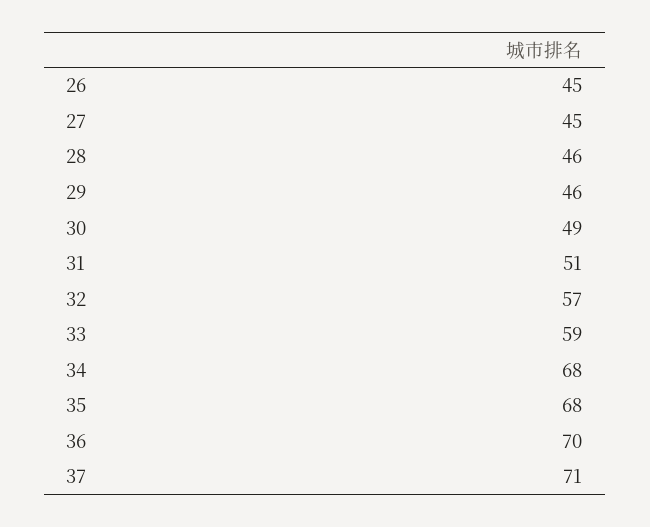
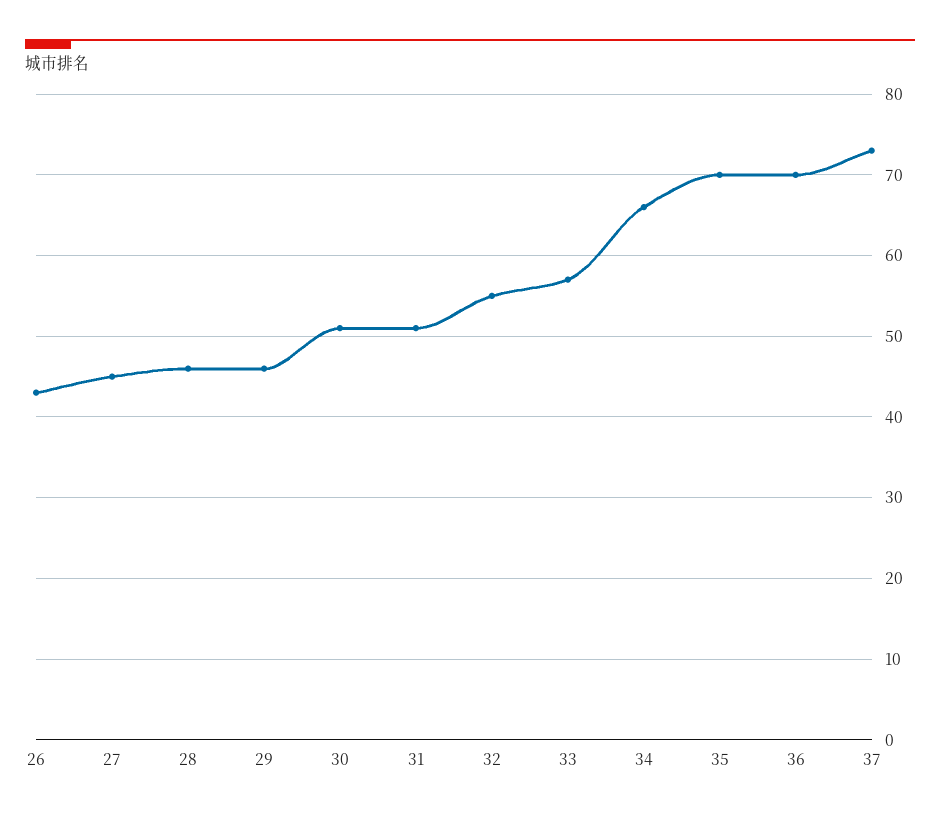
26: 45 -> 43
30: 49 -> 51
32: 57 -> 55
33: 59 -> 57
34: 68 -> 66
35: 68 -> 70
37: 71 -> 73

